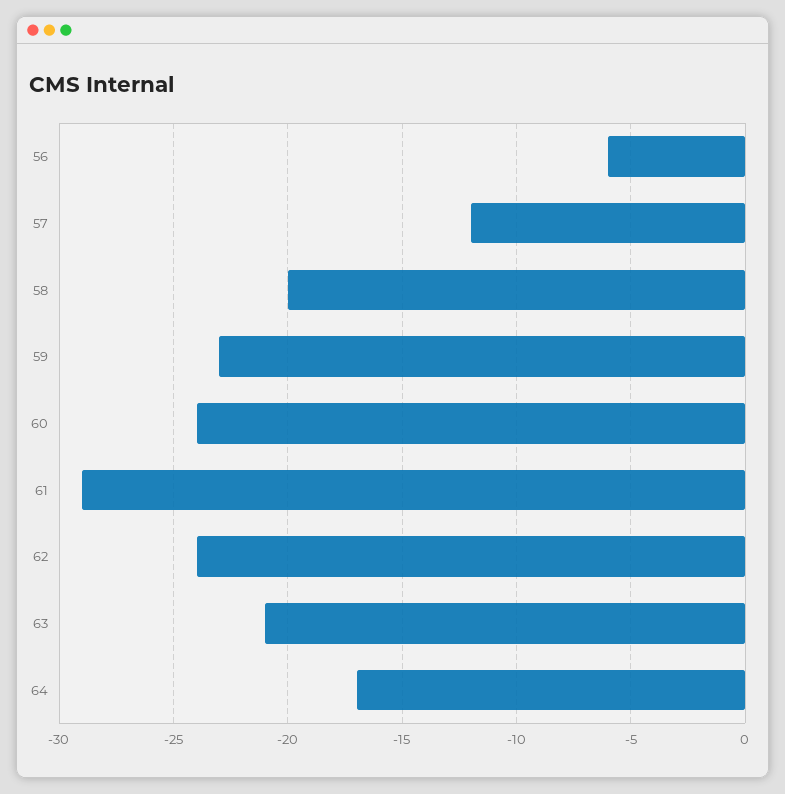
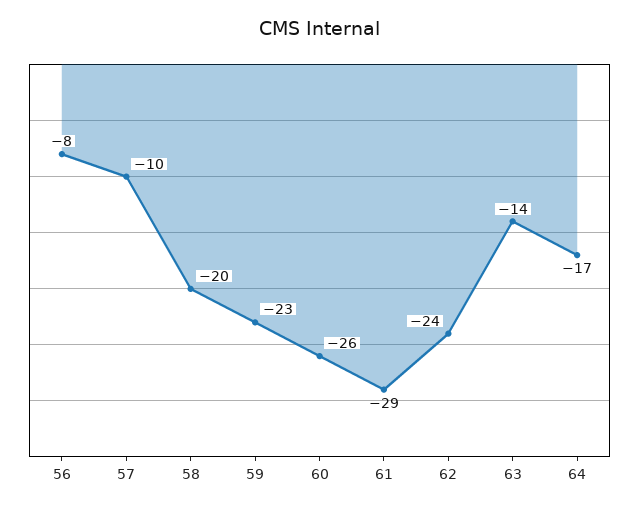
56: -6 -> -8
57: -12 -> -10
60: -24 -> -26
63: -21 -> -14

